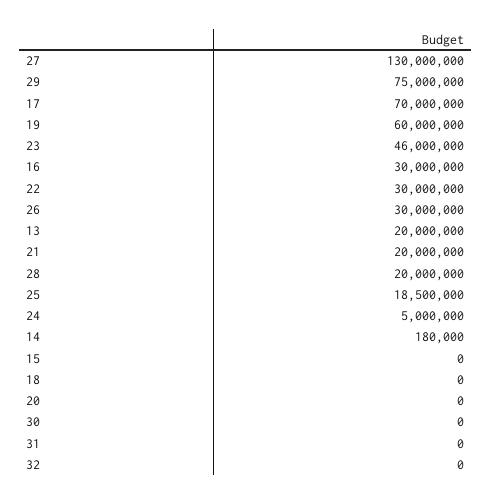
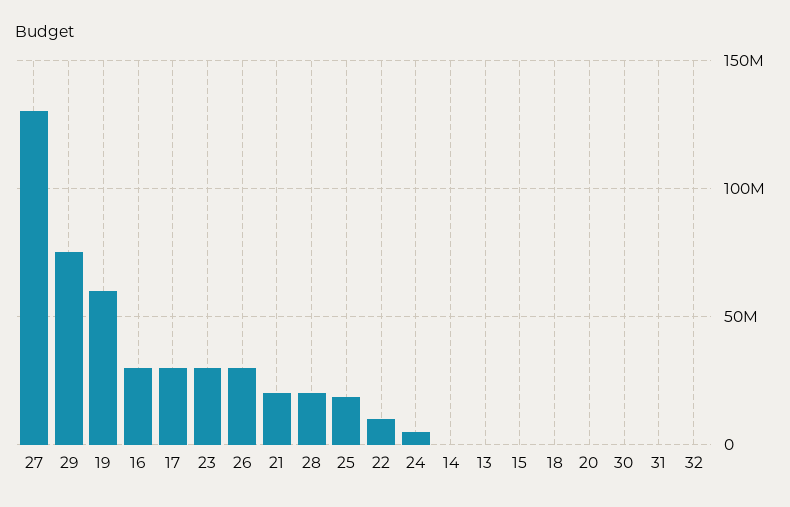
17: 70000000 -> 30000000
23: 46000000 -> 30000000
22: 30000000 -> 10000000
13: 20000000 -> 0

